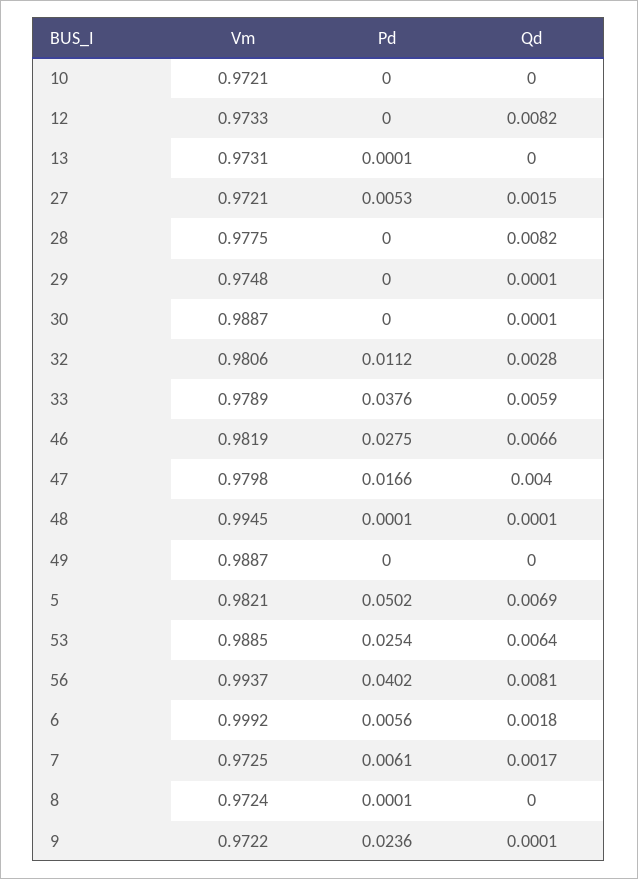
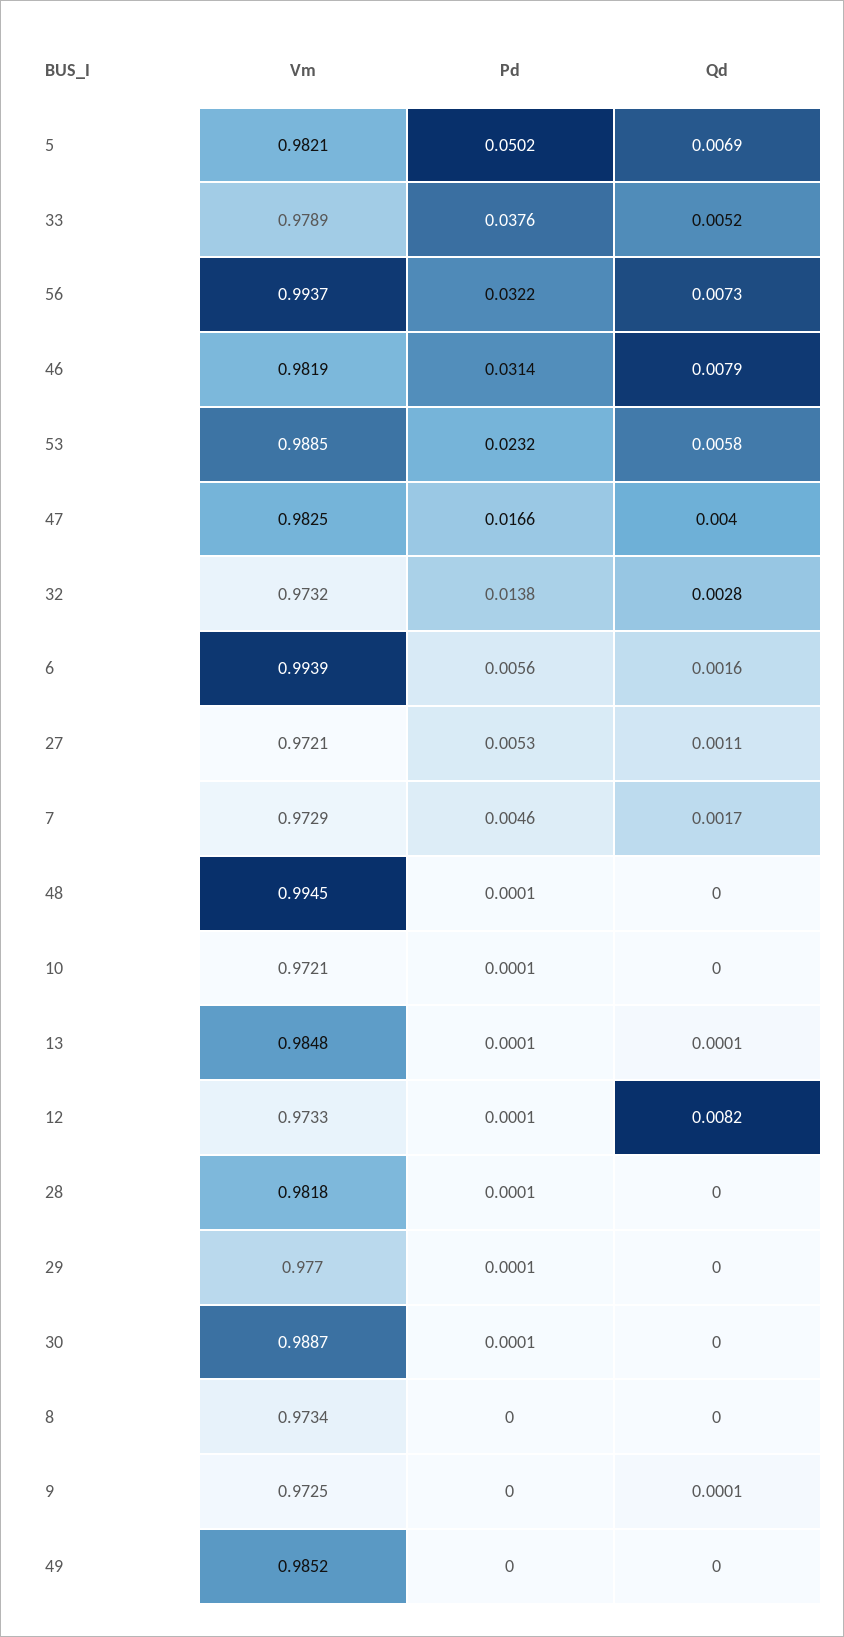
Pd, 10: 0 -> 0.0001
Pd, 12: 0 -> 0.0001
Vm, 13: 0.9731 -> 0.9848
Qd, 13: 0 -> 0.0001
Qd, 27: 0.0015 -> 0.0011
Vm, 28: 0.9775 -> 0.9818
Pd, 28: 0 -> 0.0001
Qd, 28: 0.0082 -> 0
Vm, 29: 0.9748 -> 0.977
Pd, 29: 0 -> 0.0001
Qd, 29: 0.0001 -> 0
Pd, 30: 0 -> 0.0001
Qd, 30: 0.0001 -> 0
Vm, 32: 0.9806 -> 0.9732
Pd, 32: 0.0112 -> 0.0138
Qd, 33: 0.0059 -> 0.0052
Pd, 46: 0.0275 -> 0.0314
Qd, 46: 0.0066 -> 0.0079
Vm, 47: 0.9798 -> 0.9825
Qd, 48: 0.0001 -> 0
Vm, 49: 0.9887 -> 0.9852
Pd, 53: 0.0254 -> 0.0232
Qd, 53: 0.0064 -> 0.0058
Pd, 56: 0.0402 -> 0.0322
Qd, 56: 0.0081 -> 0.0073
Vm, 6: 0.9992 -> 0.9939
Qd, 6: 0.0018 -> 0.0016
Vm, 7: 0.9725 -> 0.9729
Pd, 7: 0.0061 -> 0.0046
Vm, 8: 0.9724 -> 0.9734
Pd, 8: 0.0001 -> 0
Vm, 9: 0.9722 -> 0.9725
Pd, 9: 0.0236 -> 0

